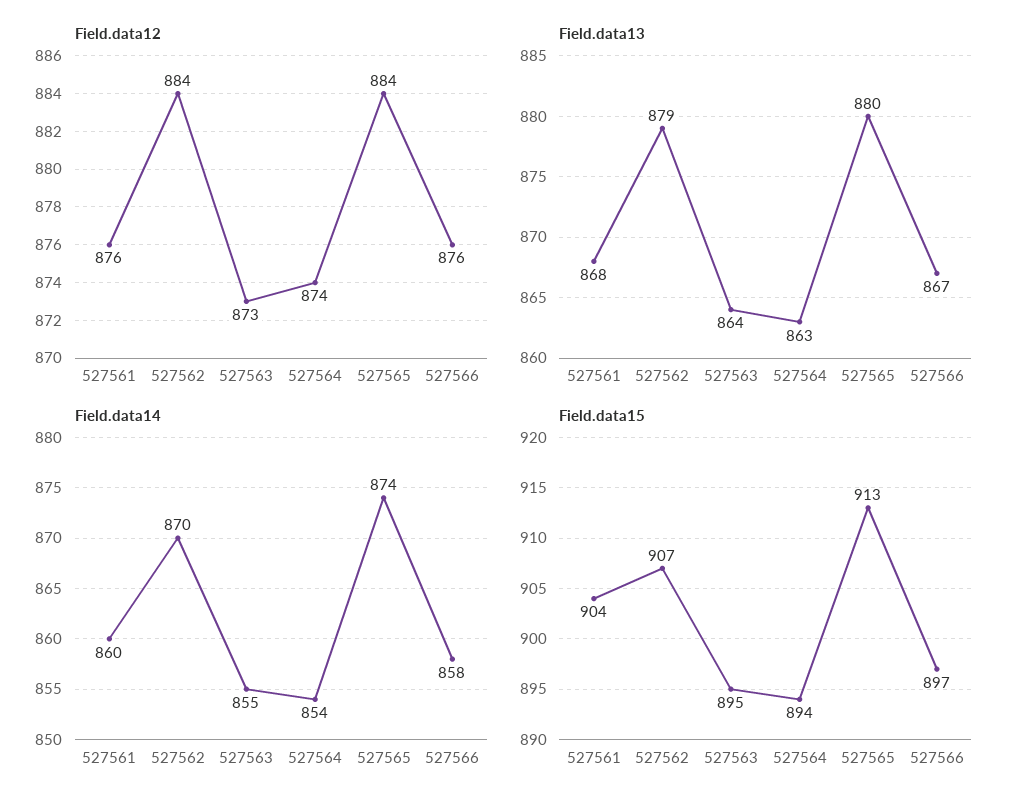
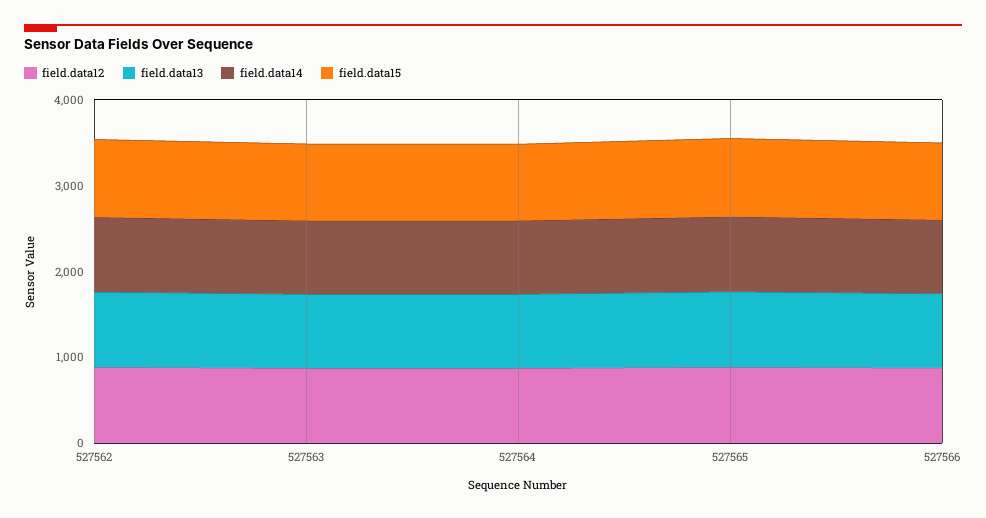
Field.data12, 527561: 876 -> none
Field.data13, 527561: 868 -> none
Field.data14, 527561: 860 -> none
Field.data15, 527561: 904 -> none

